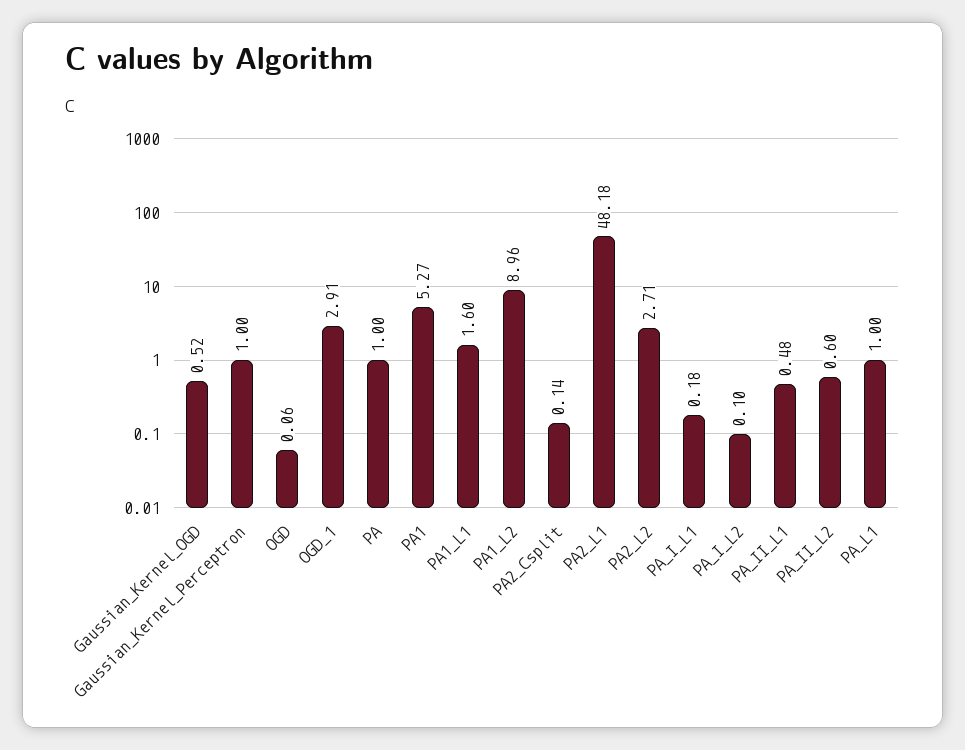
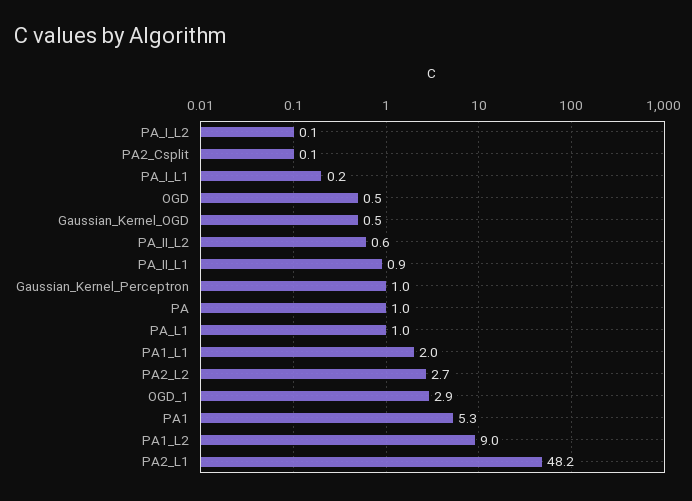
OGD: 0.06 -> 0.5
PA1_L1: 1.6 -> 2
PA_II_L1: 0.48 -> 0.9

